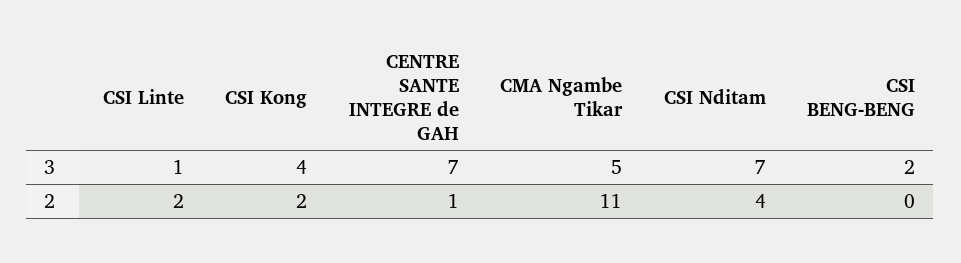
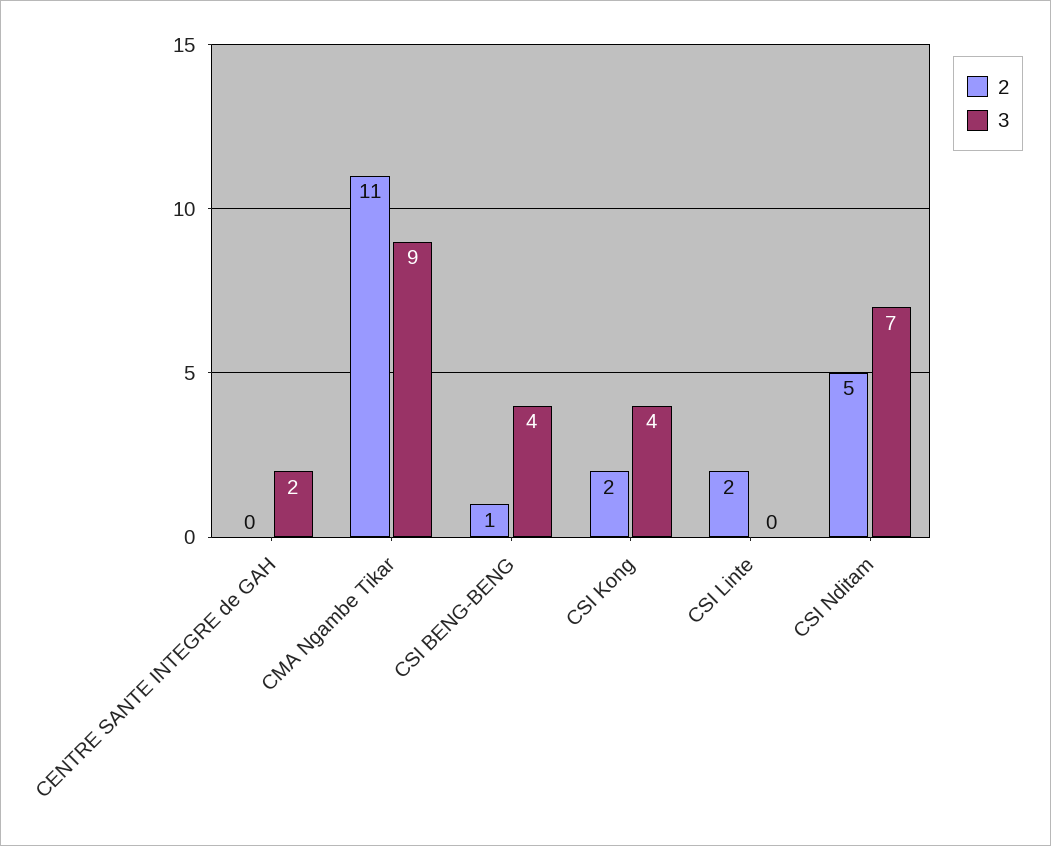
3, CSI Linte: 1 -> 0
3, CENTRE SANTE INTEGRE de GAH: 7 -> 2
3, CMA Ngambe Tikar: 5 -> 9
3, CSI BENG-BENG: 2 -> 4
2, CENTRE SANTE INTEGRE de GAH: 1 -> 0
2, CSI Nditam: 4 -> 5
2, CSI BENG-BENG: 0 -> 1

